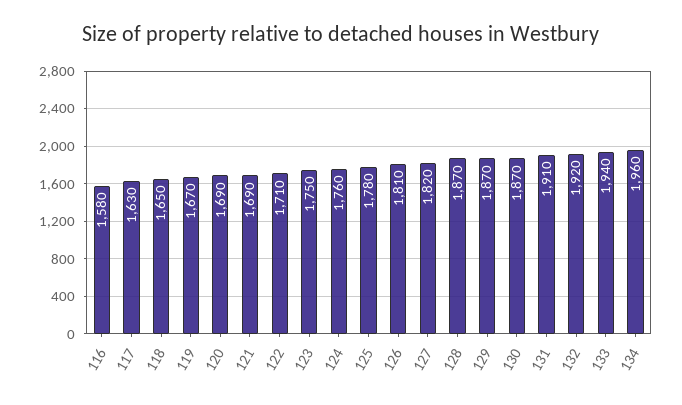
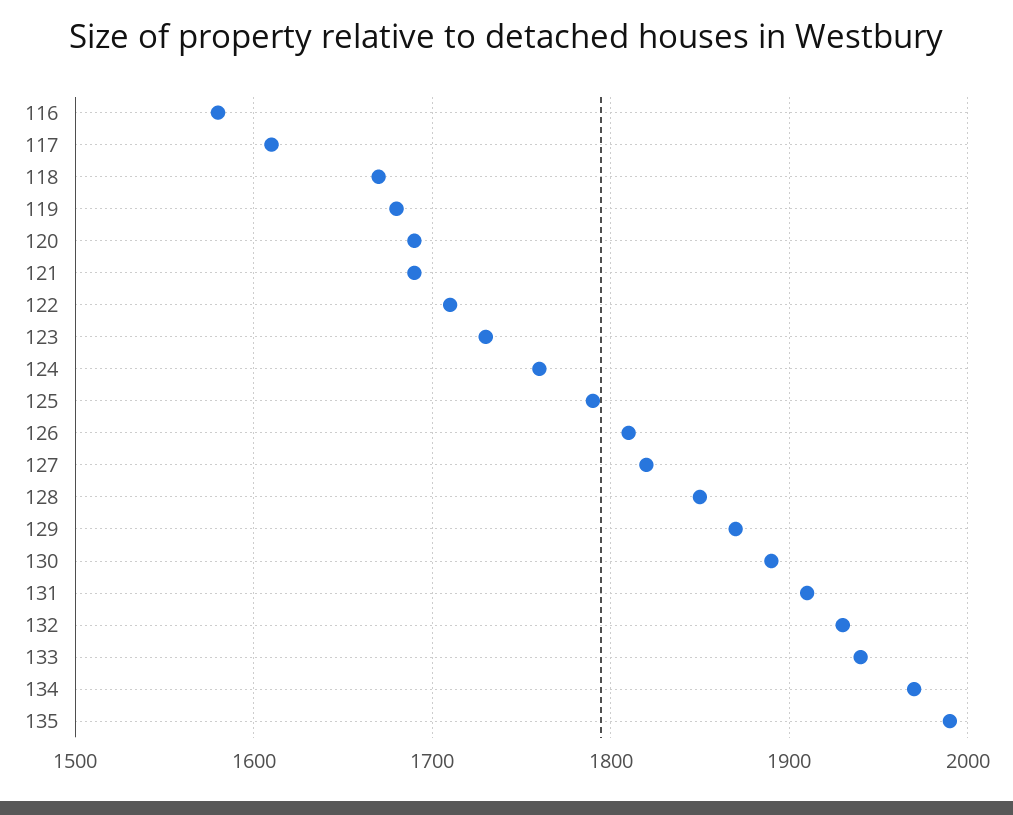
117: 1630 -> 1610
118: 1650 -> 1670
119: 1670 -> 1680
123: 1750 -> 1730
125: 1780 -> 1790
128: 1870 -> 1850
130: 1870 -> 1890
132: 1920 -> 1930
134: 1960 -> 1970
135: none -> 1990

